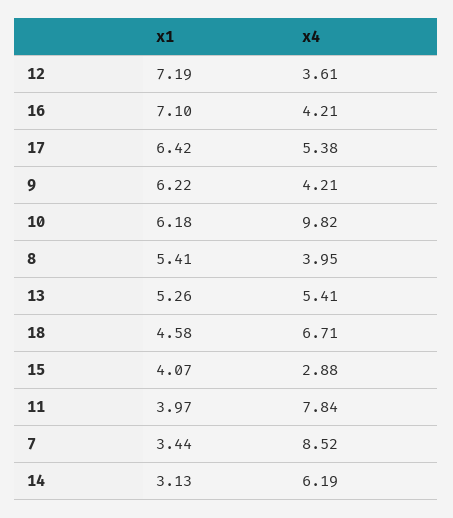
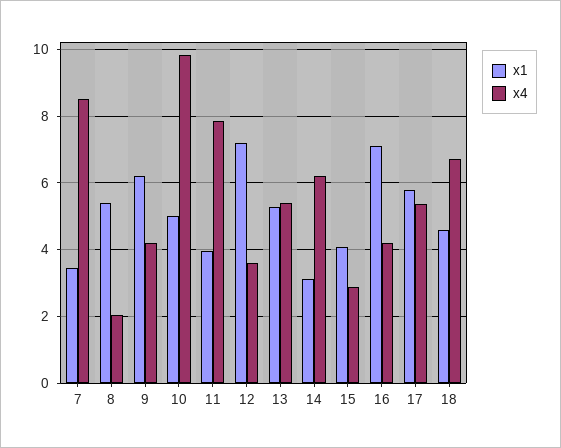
x1, 17: 6.42 -> 5.8
x1, 10: 6.18 -> 5
x4, 8: 3.95 -> 2

